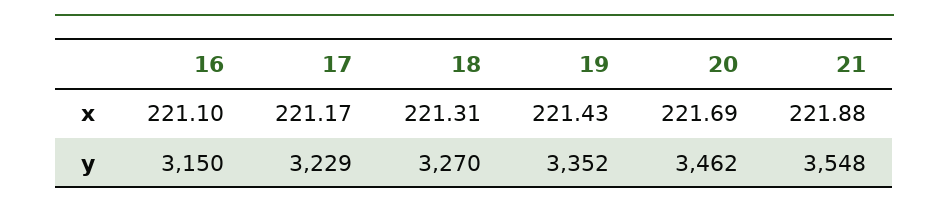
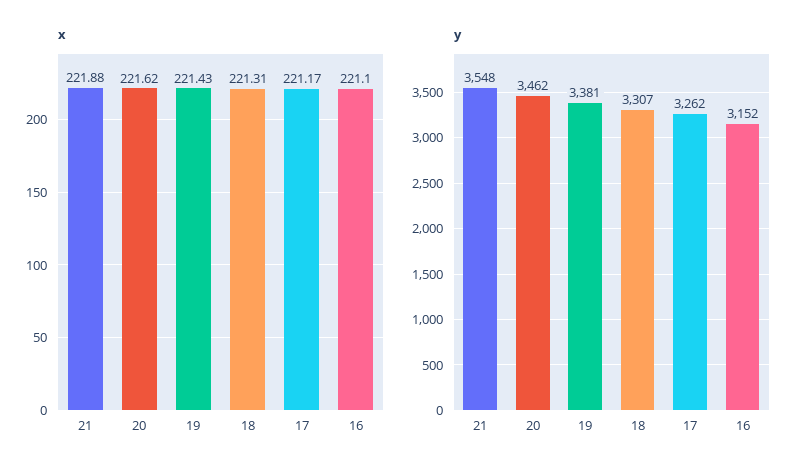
x, 20: 221.69 -> 221.62
y, 16: 3150 -> 3152
y, 17: 3229 -> 3262
y, 18: 3270 -> 3307
y, 19: 3352 -> 3381

